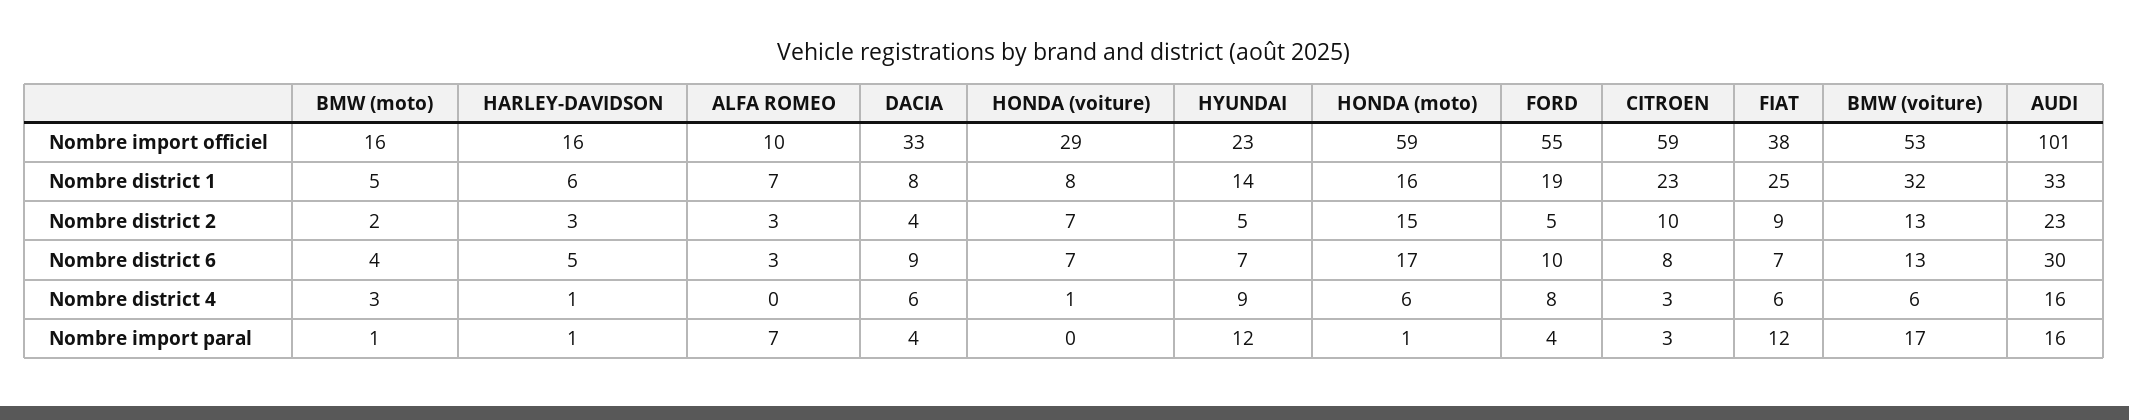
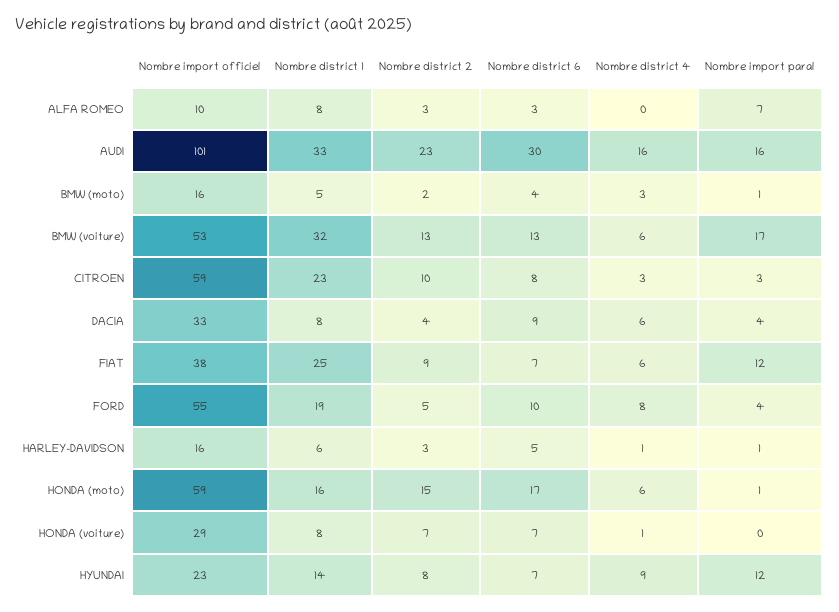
ALFA ROMEO, Nombre district 1: 7 -> 8
HYUNDAI, Nombre district 2: 5 -> 8

